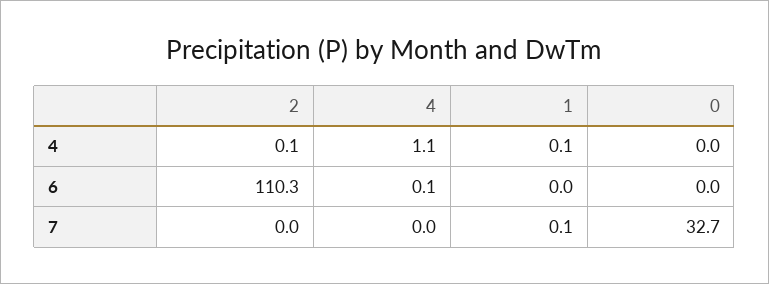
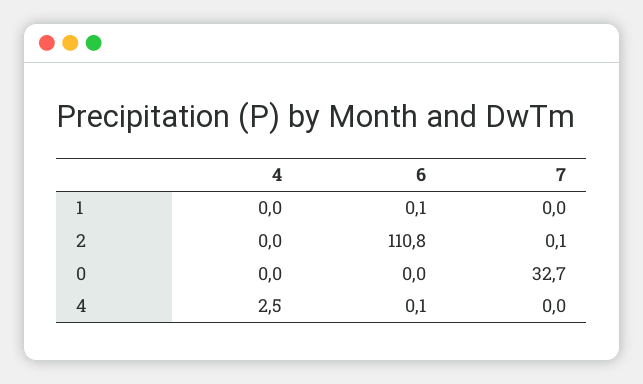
2, 4: 0.1 -> 0
4, 4: 1.1 -> 2.5
1, 4: 0.1 -> 0
2, 6: 110.3 -> 110.8
1, 6: 0 -> 0.1
2, 7: 0 -> 0.1
1, 7: 0.1 -> 0

